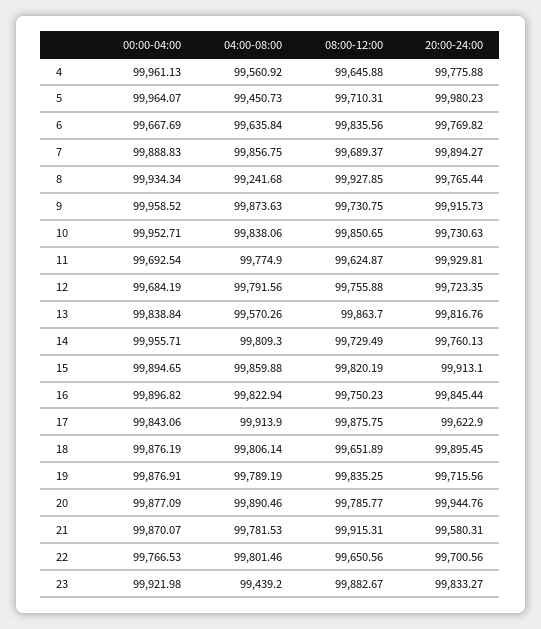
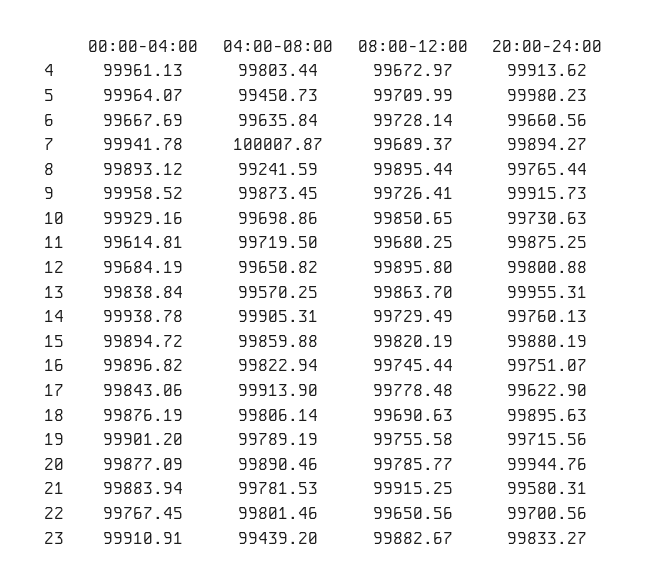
04:00-08:00, 4: 99560.92 -> 99803.44
08:00-12:00, 4: 99645.88 -> 99672.97
20:00-24:00, 4: 99775.88 -> 99913.62
08:00-12:00, 5: 99710.31 -> 99709.99
08:00-12:00, 6: 99835.56 -> 99728.14
20:00-24:00, 6: 99769.82 -> 99660.56
00:00-04:00, 7: 99888.83 -> 99941.78
04:00-08:00, 7: 99856.75 -> 100007.87
00:00-04:00, 8: 99934.34 -> 99893.12
04:00-08:00, 8: 99241.68 -> 99241.59
08:00-12:00, 8: 99927.85 -> 99895.44
04:00-08:00, 9: 99873.63 -> 99873.45
08:00-12:00, 9: 99730.75 -> 99726.41
00:00-04:00, 10: 99952.71 -> 99929.16
04:00-08:00, 10: 99838.06 -> 99698.86
00:00-04:00, 11: 99692.54 -> 99614.81
04:00-08:00, 11: 99774.9 -> 99719.5
08:00-12:00, 11: 99624.87 -> 99680.25
20:00-24:00, 11: 99929.81 -> 99875.25
04:00-08:00, 12: 99791.56 -> 99650.82
08:00-12:00, 12: 99755.88 -> 99895.8
20:00-24:00, 12: 99723.35 -> 99800.88
04:00-08:00, 13: 99570.26 -> 99570.25
20:00-24:00, 13: 99816.76 -> 99955.31
00:00-04:00, 14: 99955.71 -> 99938.78
04:00-08:00, 14: 99809.3 -> 99905.31
00:00-04:00, 15: 99894.65 -> 99894.72
20:00-24:00, 15: 99913.1 -> 99880.19
08:00-12:00, 16: 99750.23 -> 99745.44
20:00-24:00, 16: 99845.44 -> 99751.07
08:00-12:00, 17: 99875.75 -> 99778.48
08:00-12:00, 18: 99651.89 -> 99690.63
20:00-24:00, 18: 99895.45 -> 99895.63
00:00-04:00, 19: 99876.91 -> 99901.2
08:00-12:00, 19: 99835.25 -> 99755.58
00:00-04:00, 21: 99870.07 -> 99883.94
08:00-12:00, 21: 99915.31 -> 99915.25
00:00-04:00, 22: 99766.53 -> 99767.45
00:00-04:00, 23: 99921.98 -> 99910.91

